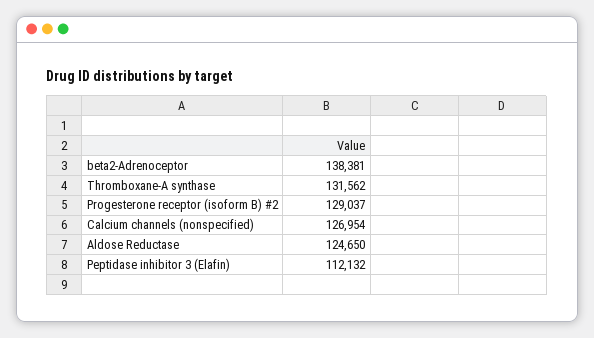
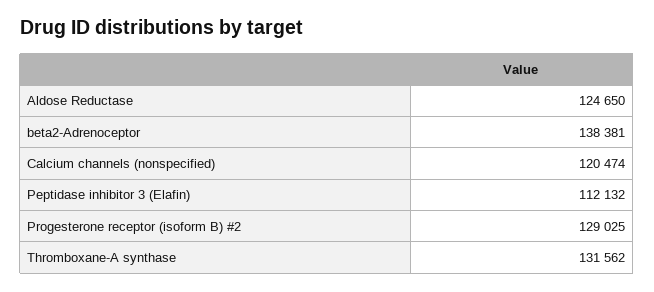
Progesterone receptor (isoform B) #2: 129037 -> 129025
Calcium channels (nonspecified): 126954 -> 120474

